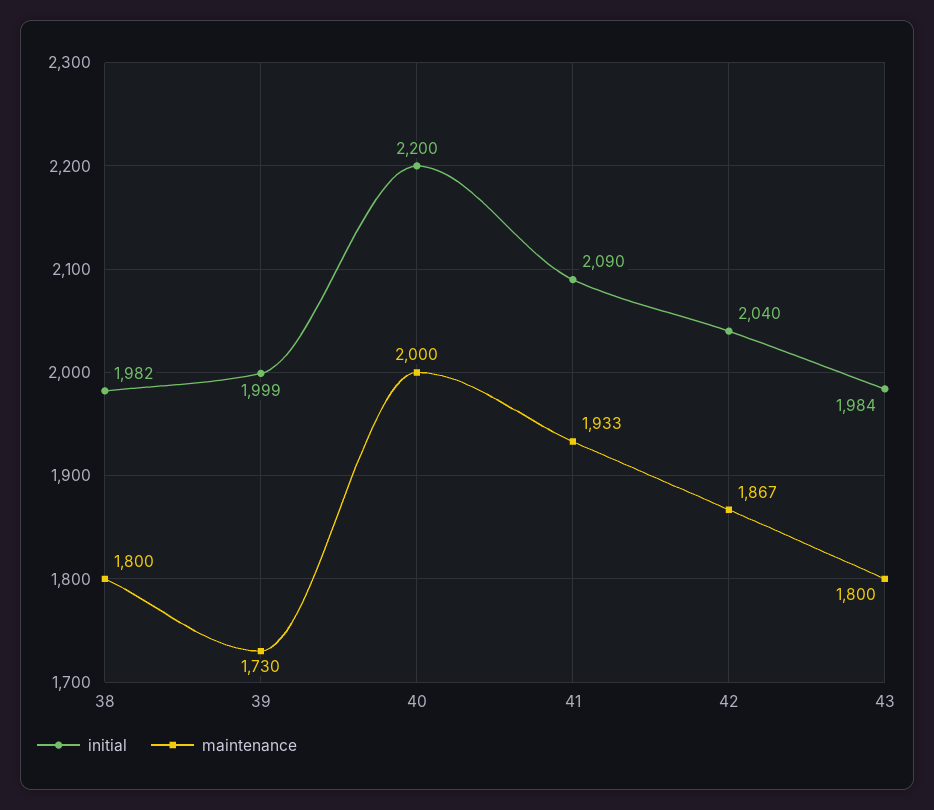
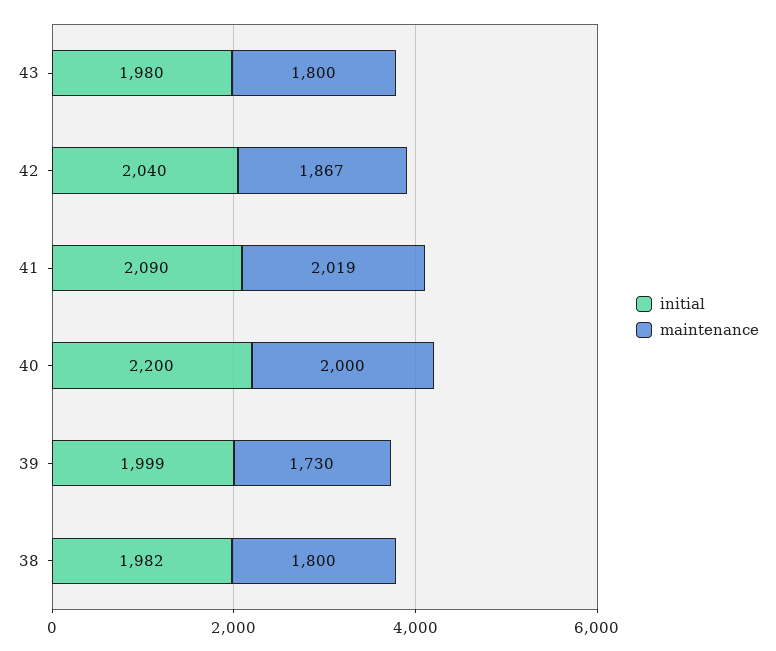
maintenance, 41: 1933 -> 2019
initial, 43: 1984 -> 1980

